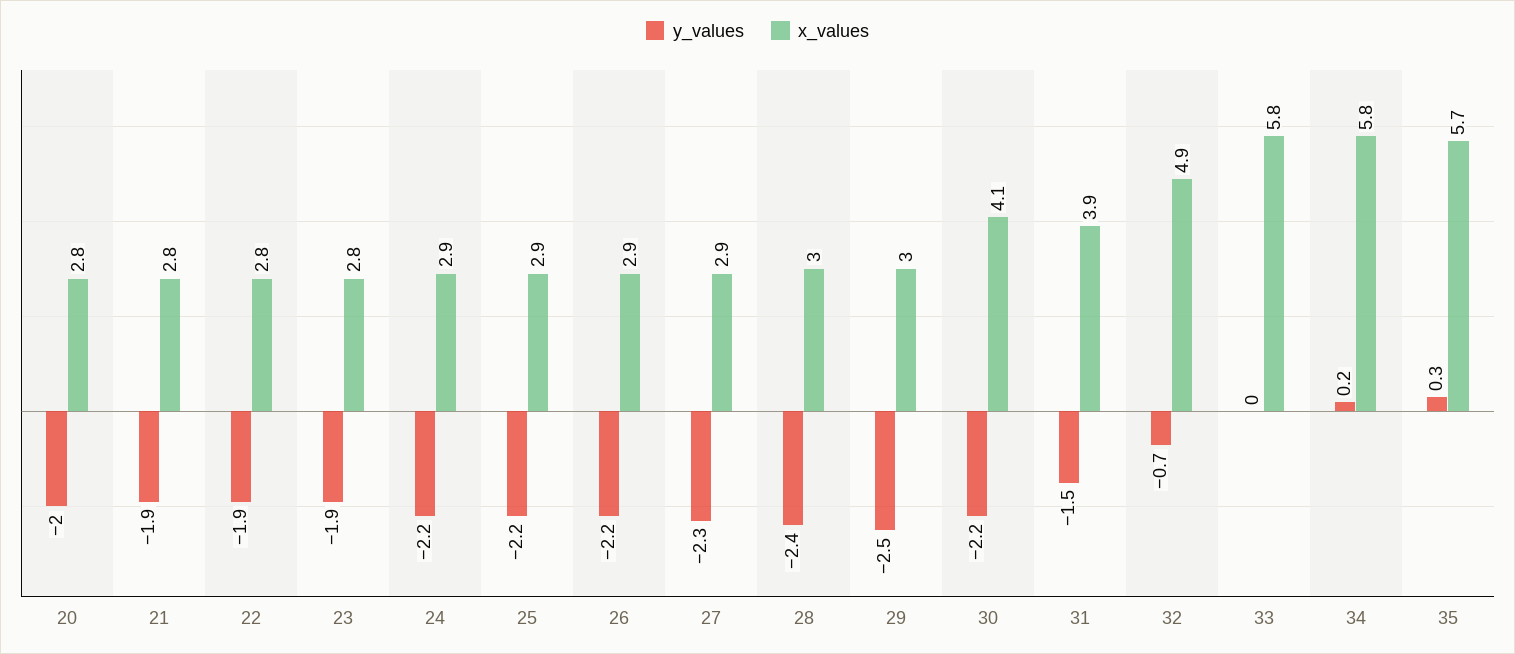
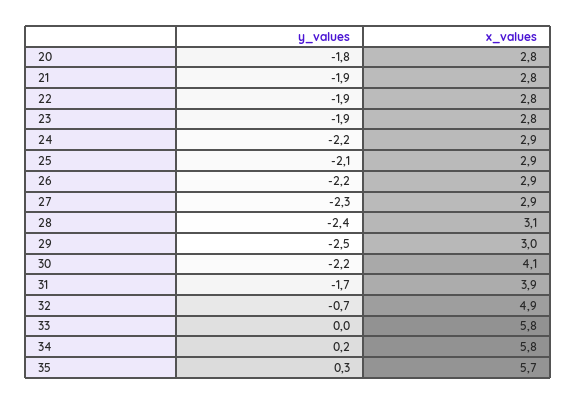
y_values, 20: -2 -> -1.8
y_values, 25: -2.2 -> -2.1
x_values, 28: 3 -> 3.1
y_values, 31: -1.5 -> -1.7

